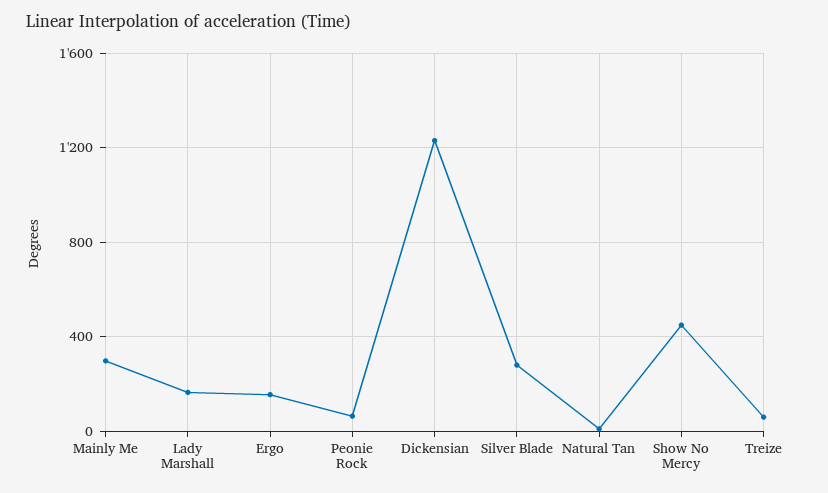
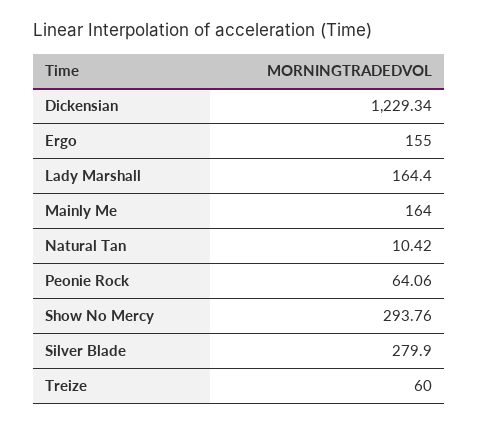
Mainly Me: 300 -> 164
Show No Mercy: 450 -> 293.76

